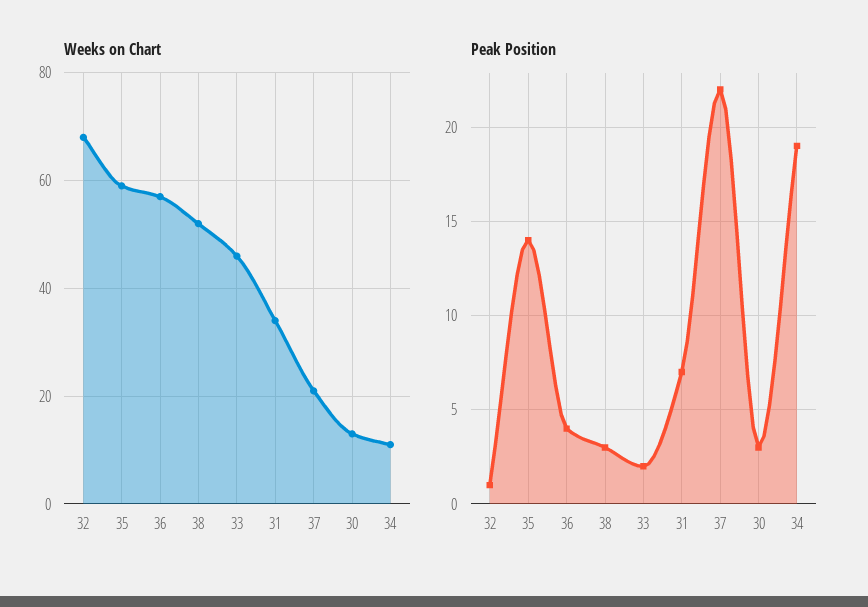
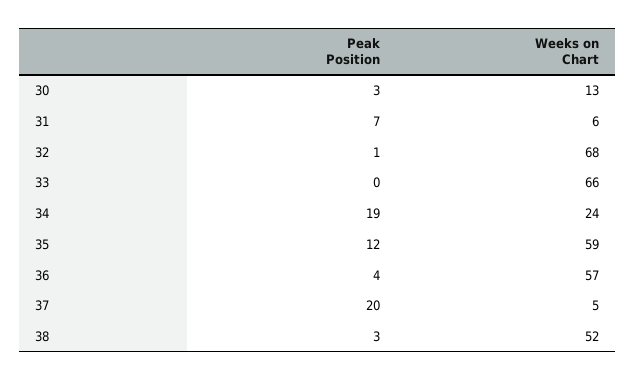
Weeks on Chart, 33: 45 -> 66
Weeks on Chart, 31: 35 -> 6
Weeks on Chart, 37: 20 -> 5
Weeks on Chart, 34: 10 -> 24
Peak Position, 35: 14 -> 12
Peak Position, 33: 2 -> 0
Peak Position, 37: 22 -> 20

